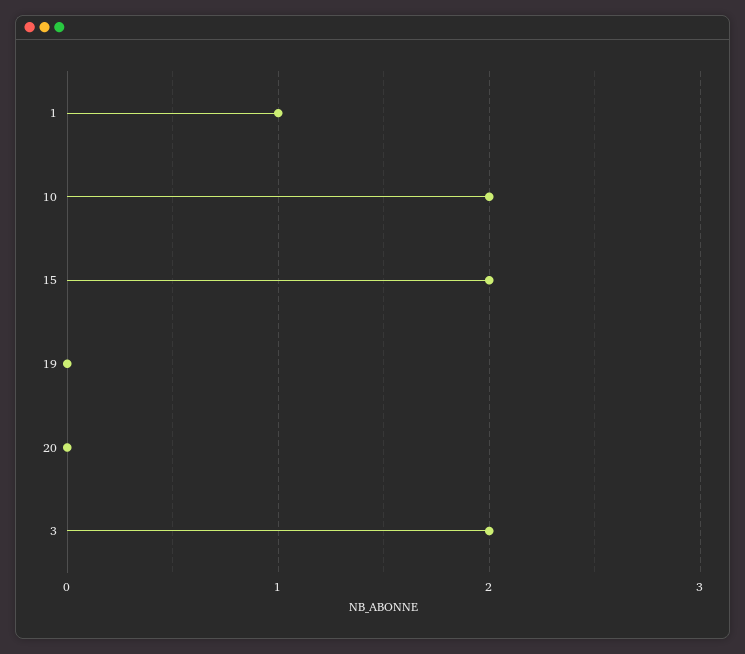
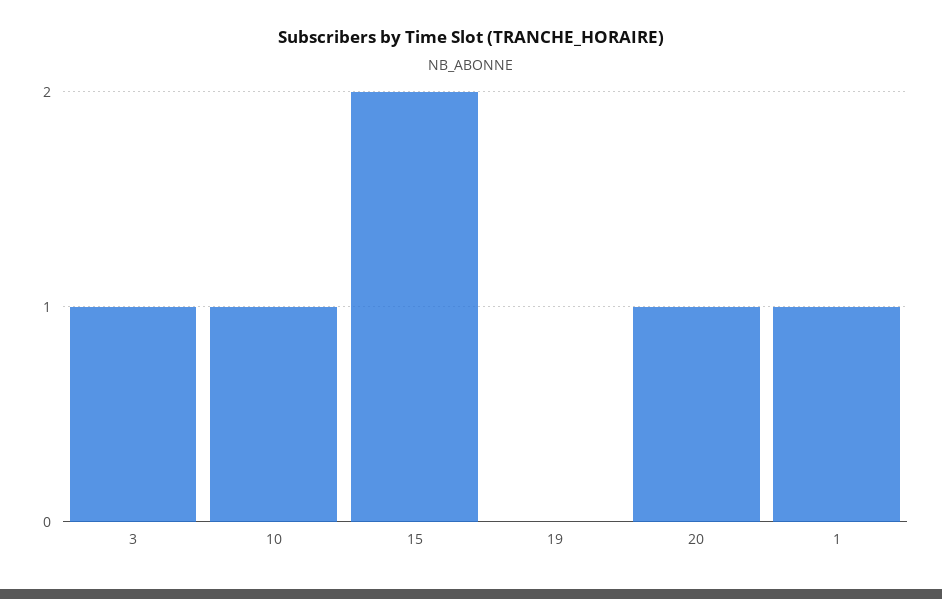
10: 2 -> 1
20: 0 -> 1
3: 2 -> 1

